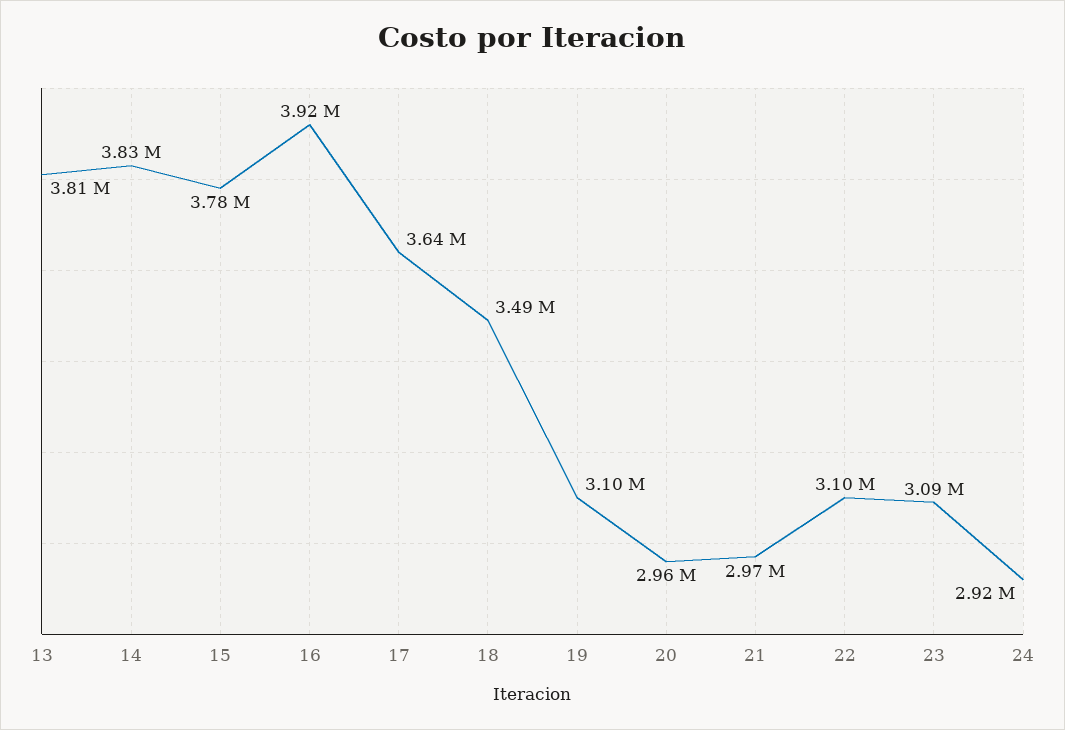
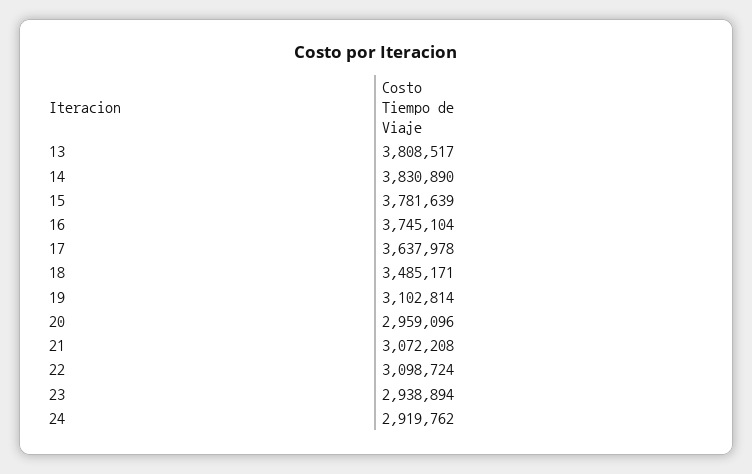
16: 3920000 -> 3745104
21: 2970000 -> 3072208
23: 3090000 -> 2938894

